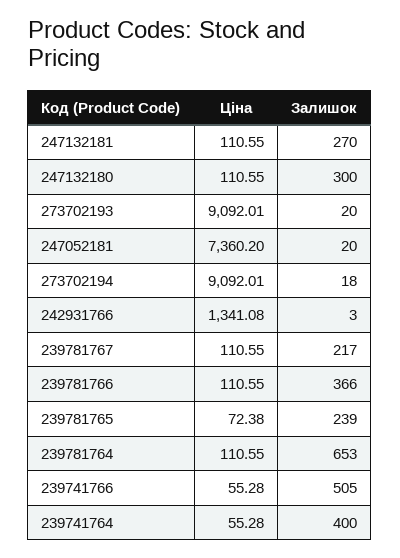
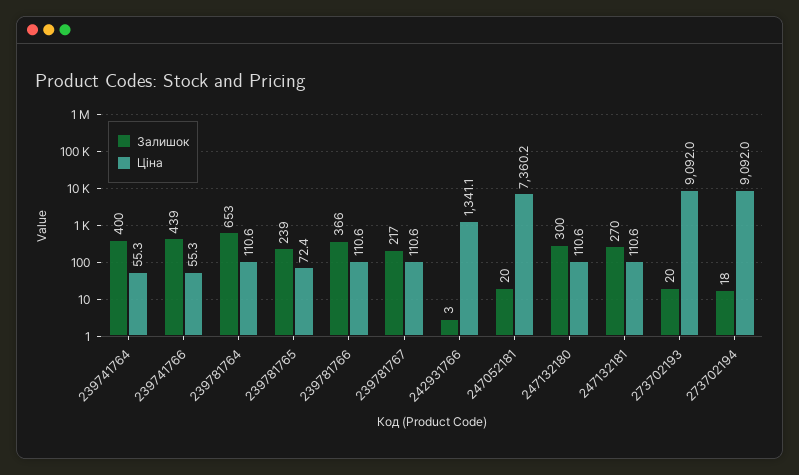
Залишок, 239741766: 505 -> 439

